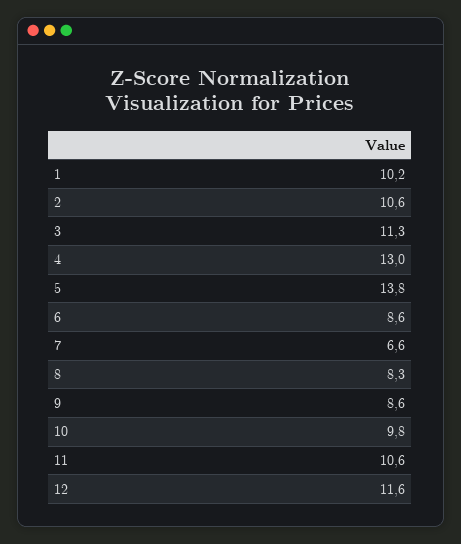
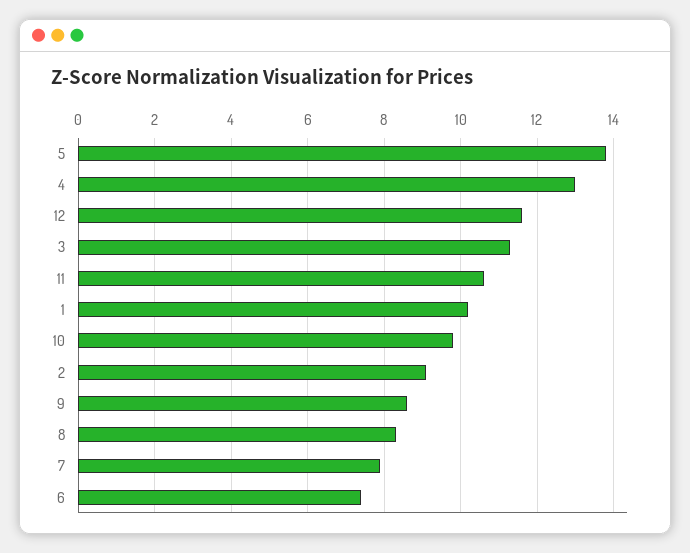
2: 10.6 -> 9
6: 8.6 -> 7.5
7: 6.6 -> 8

